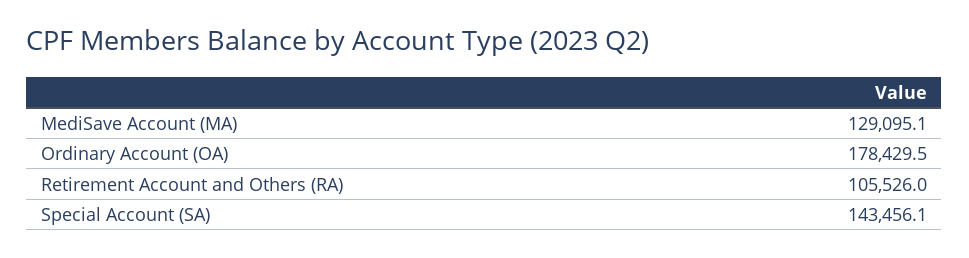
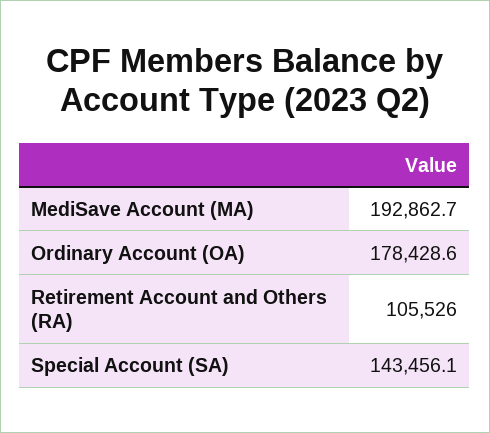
MediSave Account (MA): 129095.1 -> 192862.7
Ordinary Account (OA): 178429.5 -> 178428.6

